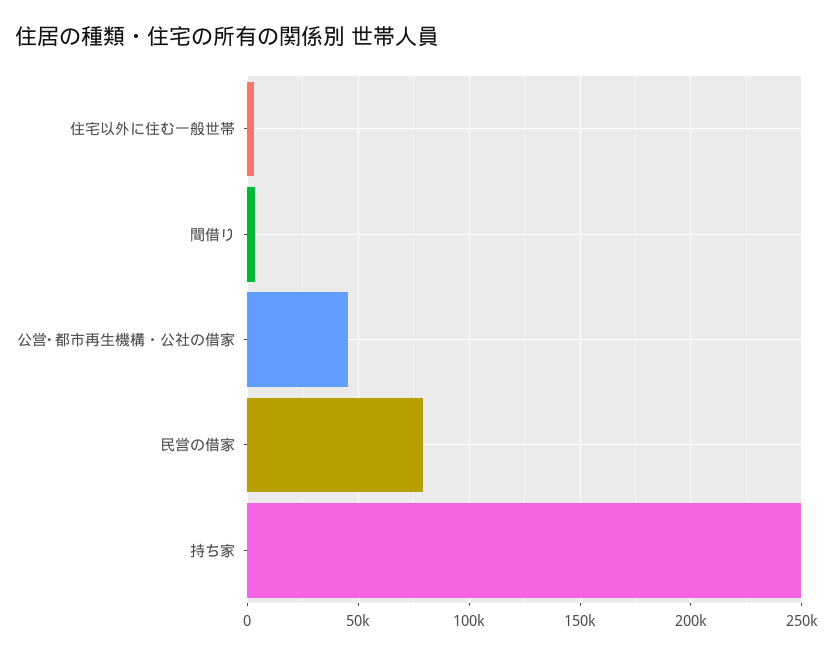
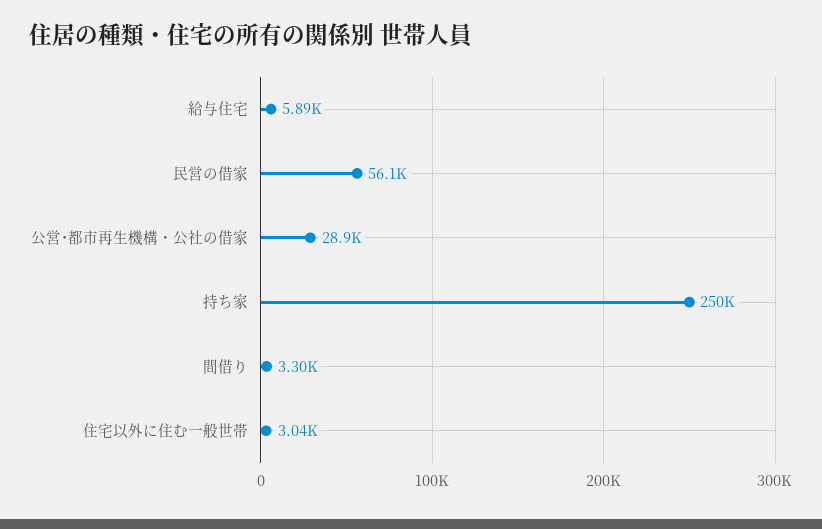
公営･都市再生機構・公社の借家: 45000 -> 28900
民営の借家: 80000 -> 56100
給与住宅: none -> 5890

